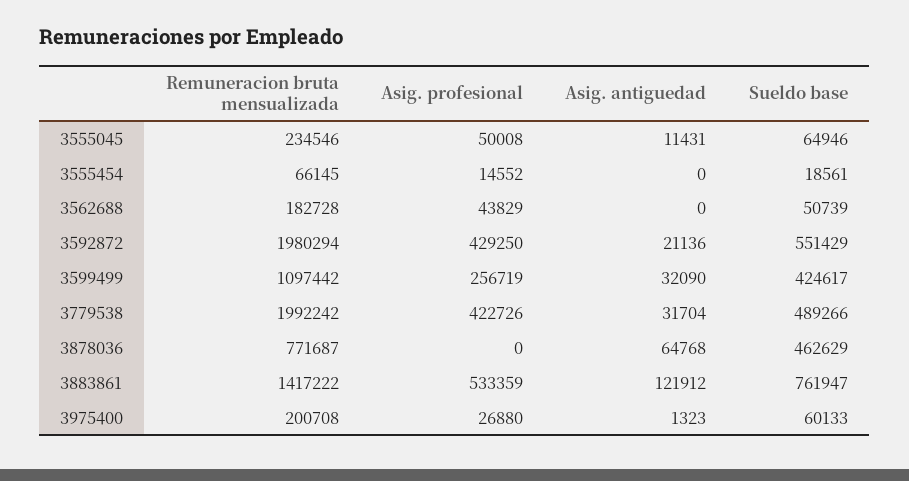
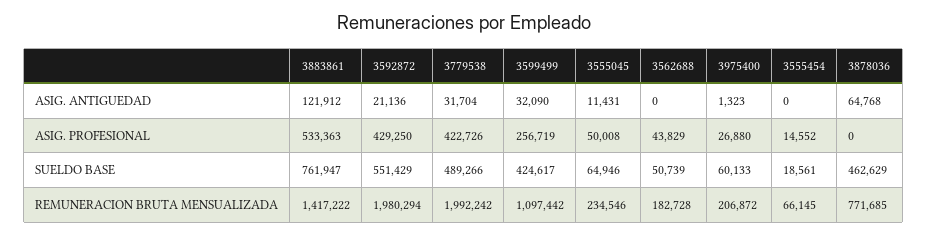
Remuneracion bruta mensualizada, 3878036: 771687 -> 771685
Asig. profesional, 3883861: 533359 -> 533363
Remuneracion bruta mensualizada, 3975400: 200708 -> 206872

